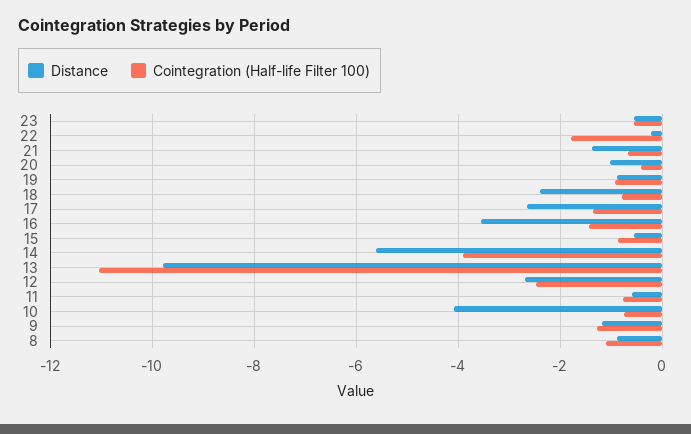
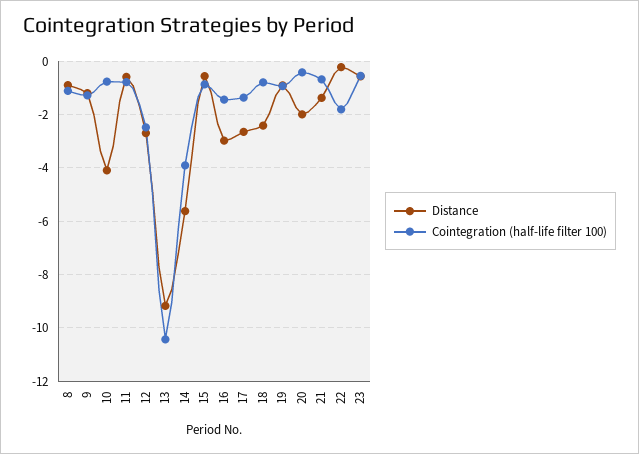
Distance, 20: -1 -> -2
Distance, 16: -3.6 -> -3
Distance, 13: -9.8 -> -9.25
Cointegration (Half-life Filter 100), 13: -11 -> -10.5

